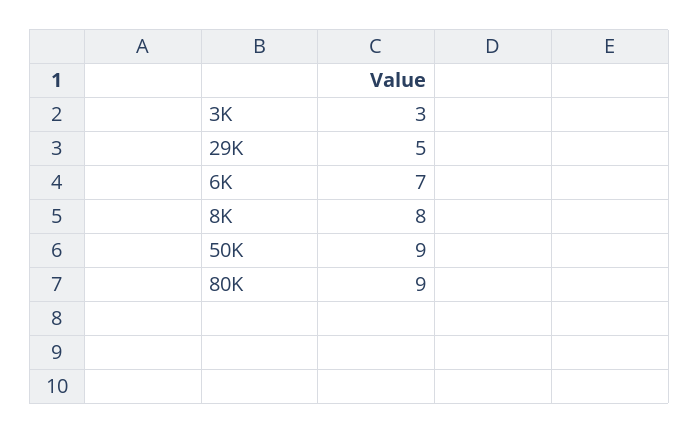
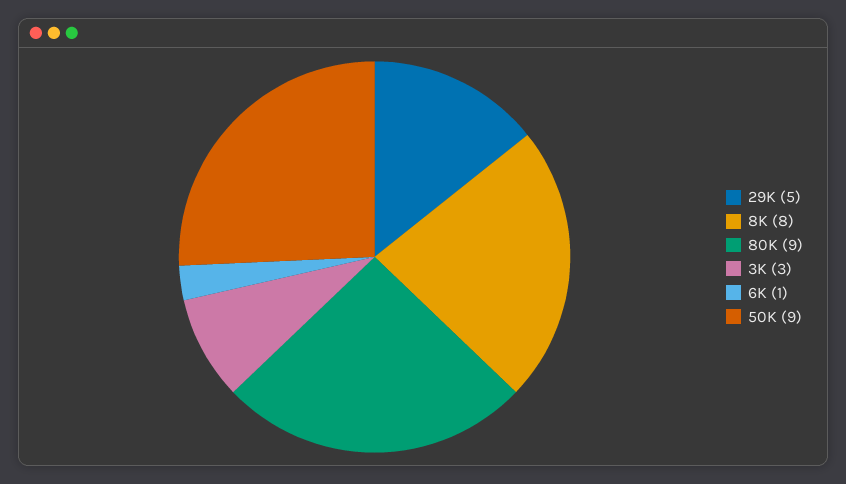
6K: 7 -> 1

